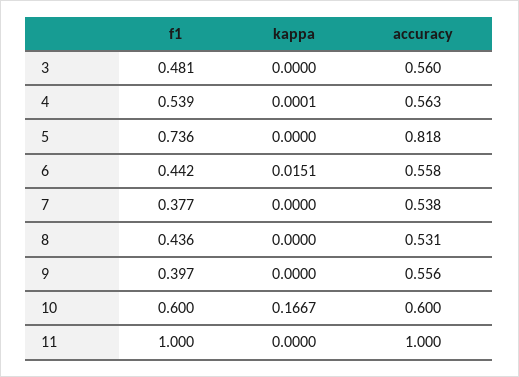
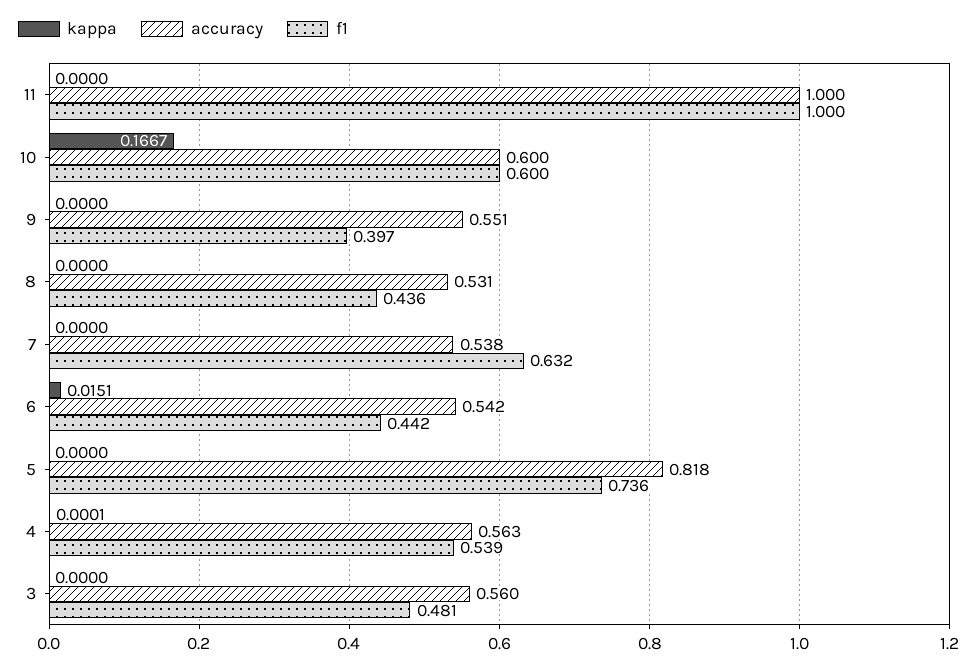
accuracy, 6: 0.558 -> 0.542
f1, 7: 0.377 -> 0.632
accuracy, 9: 0.556 -> 0.551

